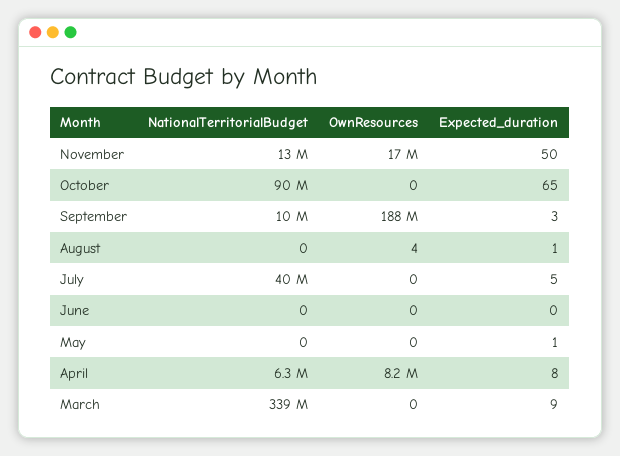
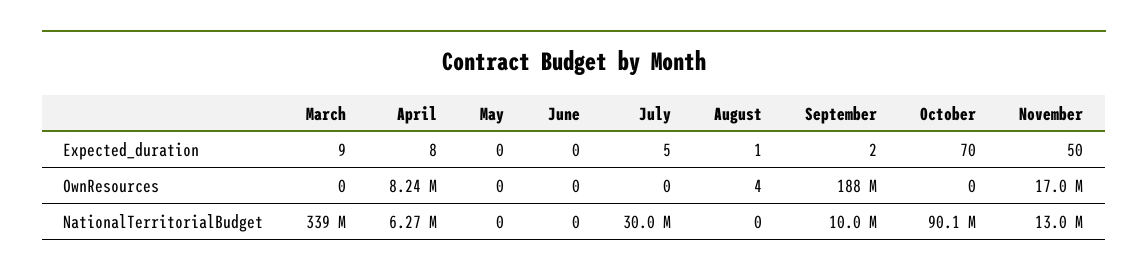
Expected_duration, October: 65 -> 70
Expected_duration, September: 3 -> 2
NationalTerritorialBudget, July: 40000000 -> 30000000
Expected_duration, May: 1 -> 0

